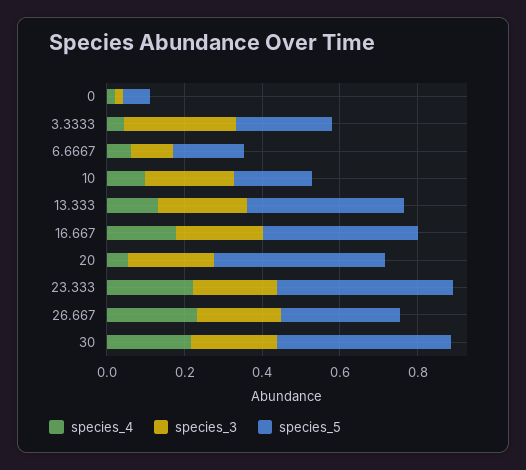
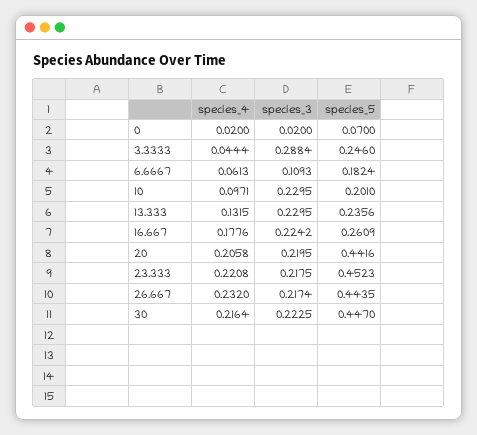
species_5, 13.333: 0.4 -> 0.2356
species_5, 16.667: 0.4 -> 0.2609
species_4, 20: 0.05 -> 0.2058
species_5, 26.667: 0.3 -> 0.4435

